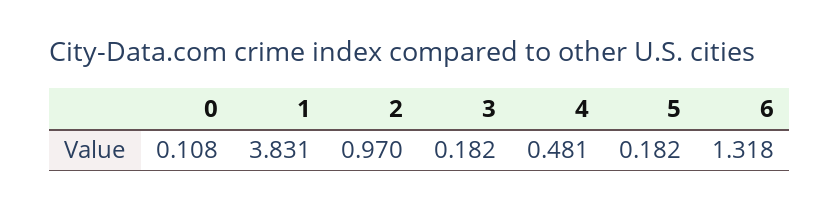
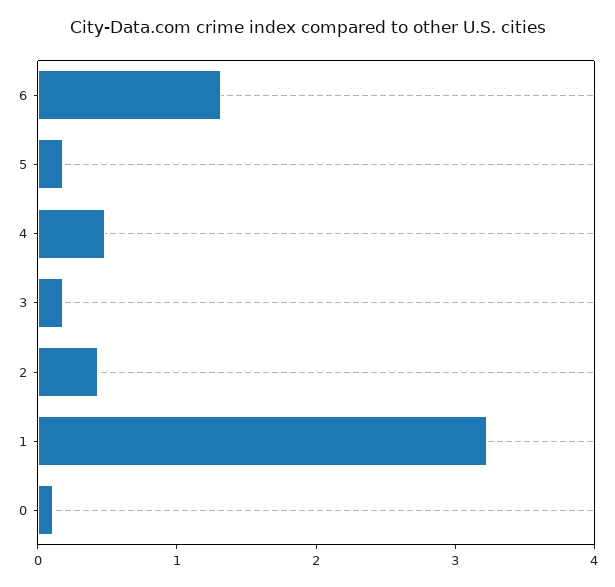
1: 3.831 -> 3.2
2: 0.97 -> 0.4

